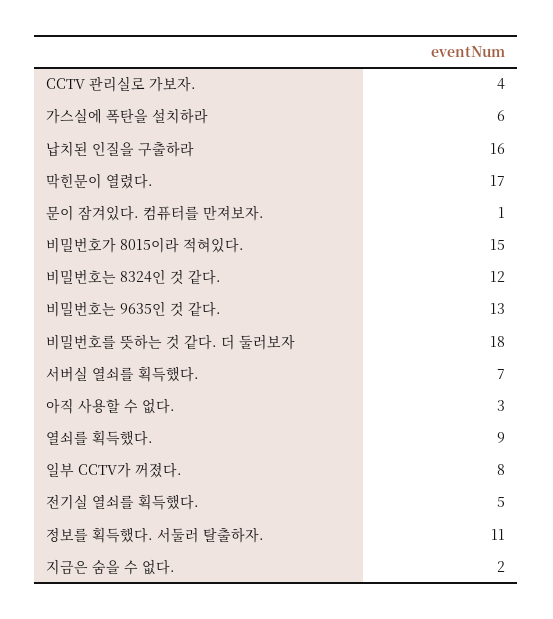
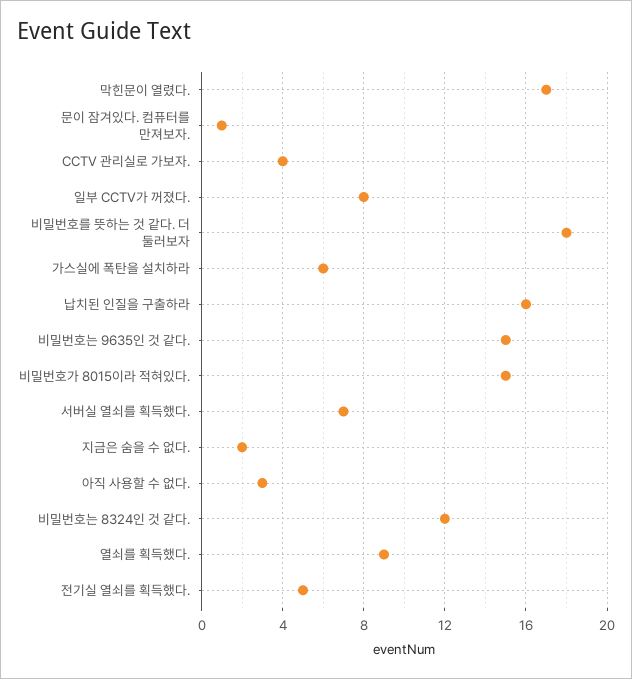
비밀번호는 9635인 것 같다.: 13 -> 15
정보를 획득했다. 서둘러 탈출하자.: 11 -> none

